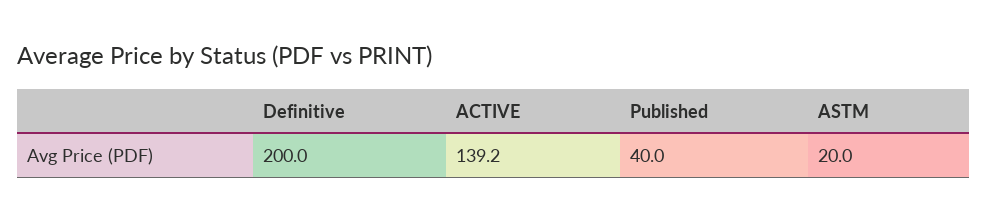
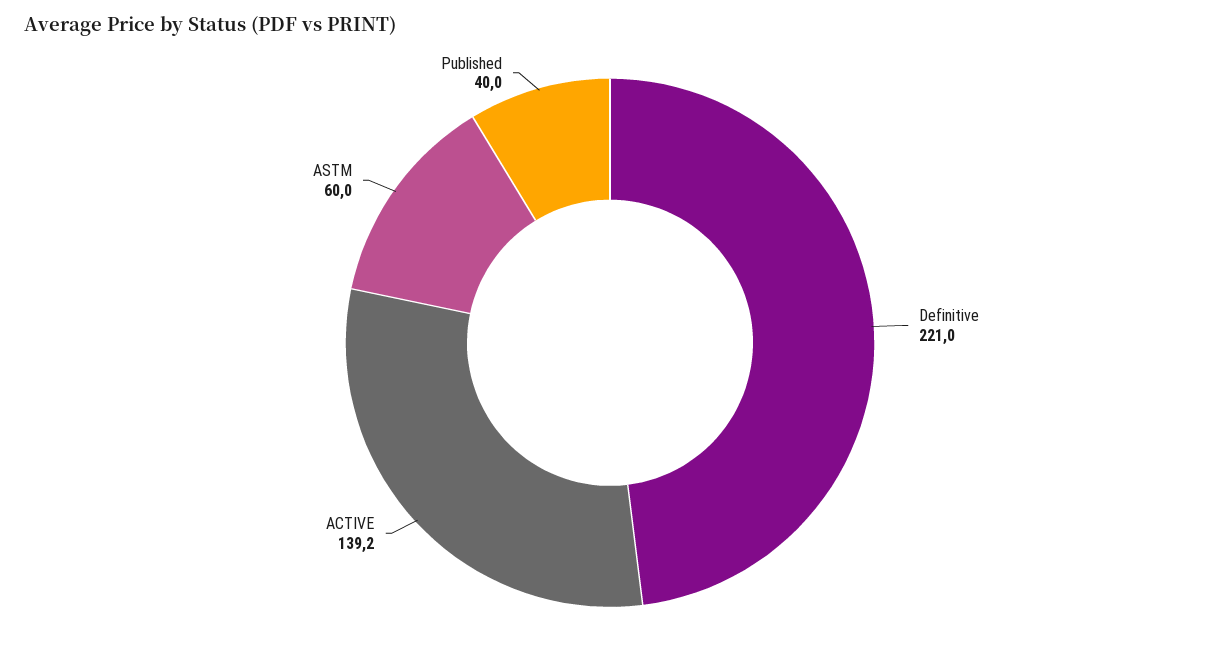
Definitive: 200 -> 221
ASTM: 20 -> 60

